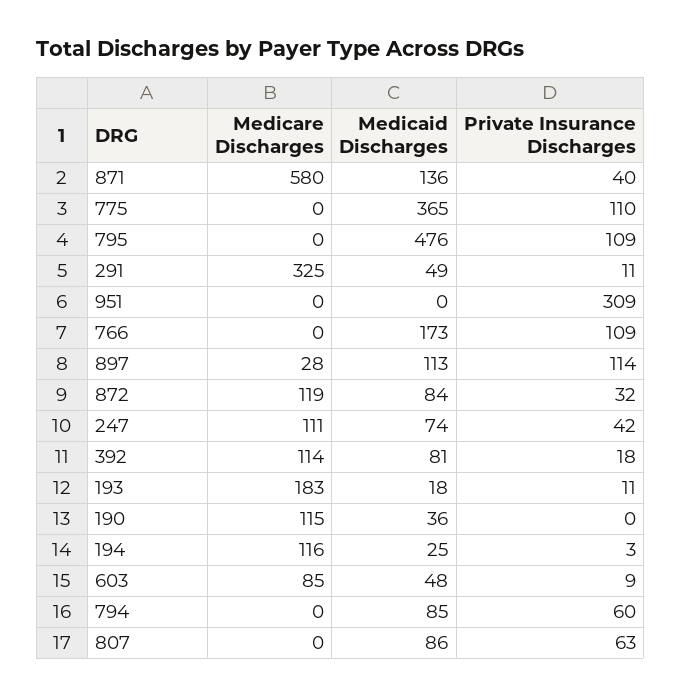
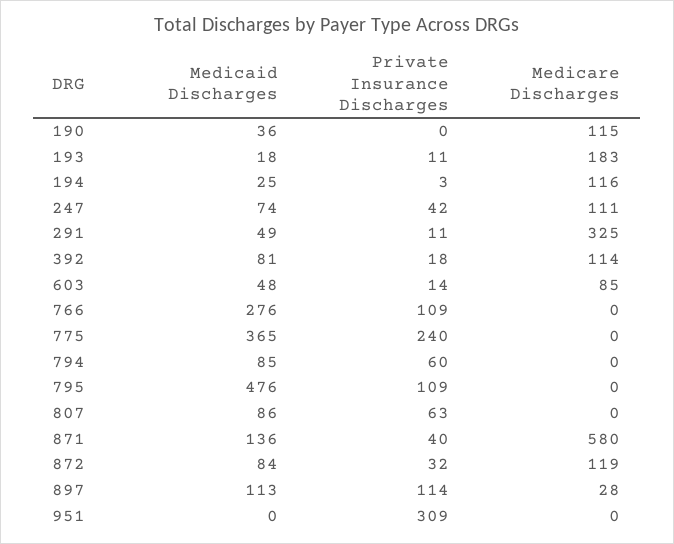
Private Insurance Discharges, 775: 110 -> 240
Medicaid Discharges, 766: 173 -> 276
Private Insurance Discharges, 603: 9 -> 14

